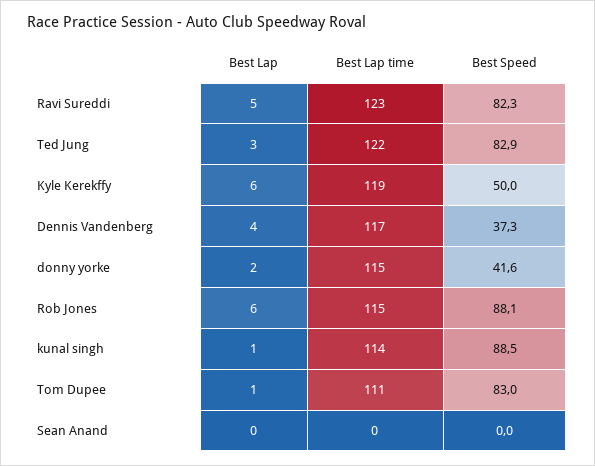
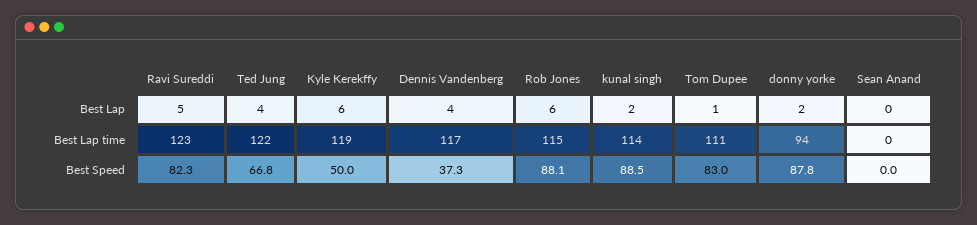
Best Lap, Ted Jung: 3 -> 4
Best Speed, Ted Jung: 82.9 -> 66.8
Best Lap time, donny yorke: 115 -> 94
Best Speed, donny yorke: 41.6 -> 87.8
Best Lap, kunal singh: 1 -> 2

